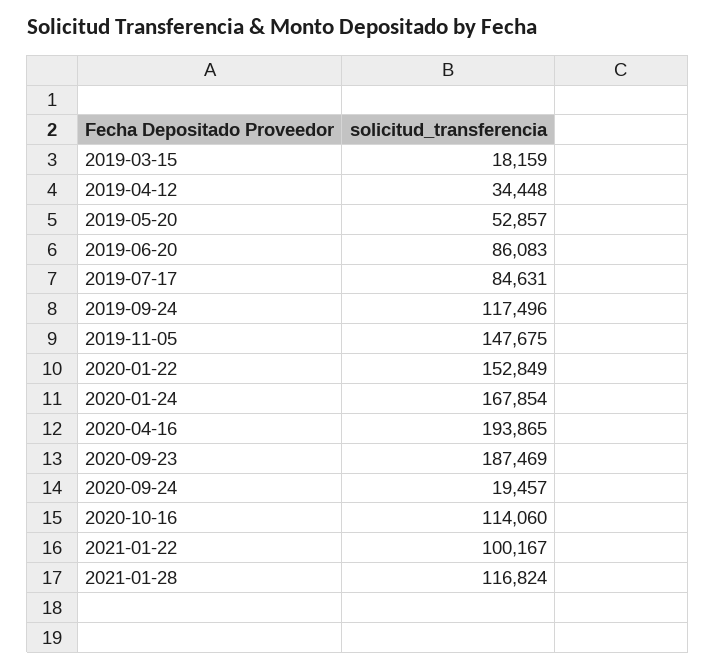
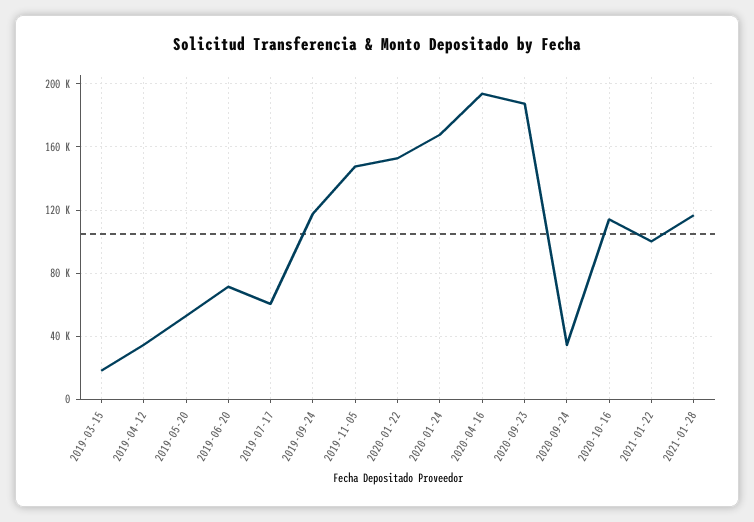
2019-06-20: 86083 -> 70000
2019-07-17: 84631 -> 60000
2020-09-24: 19457 -> 35000

